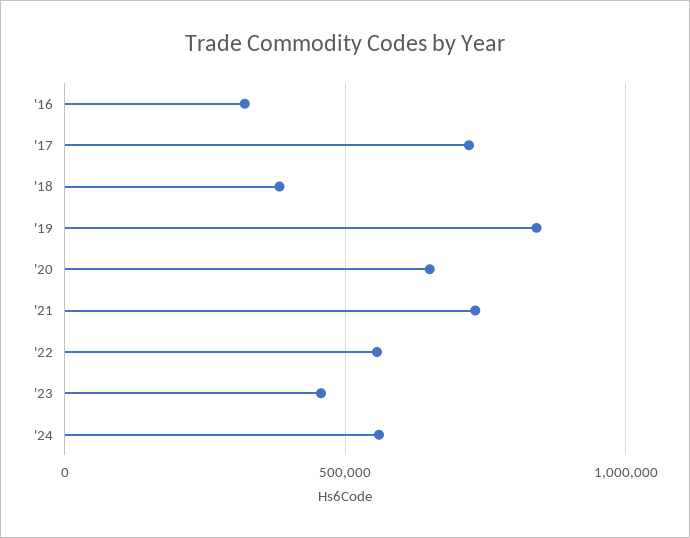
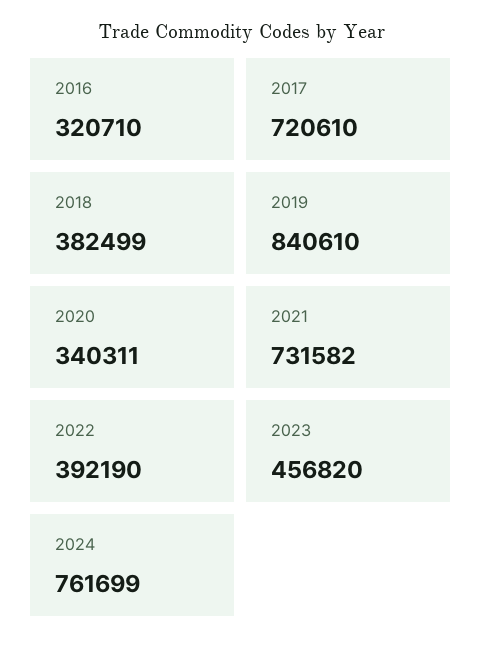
'20: 650000 -> 340311
'22: 550000 -> 392190
'24: 550000 -> 761699

